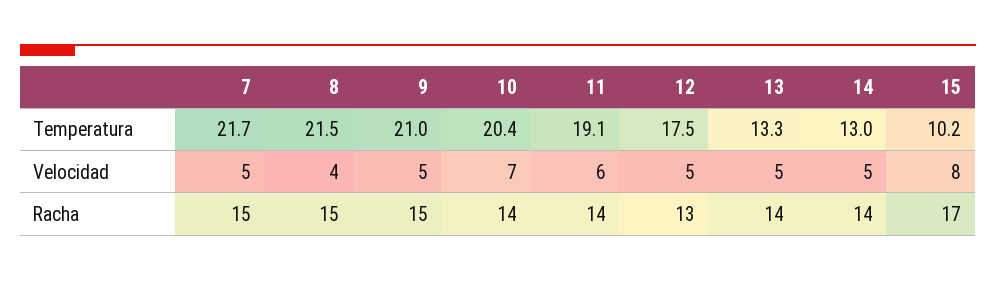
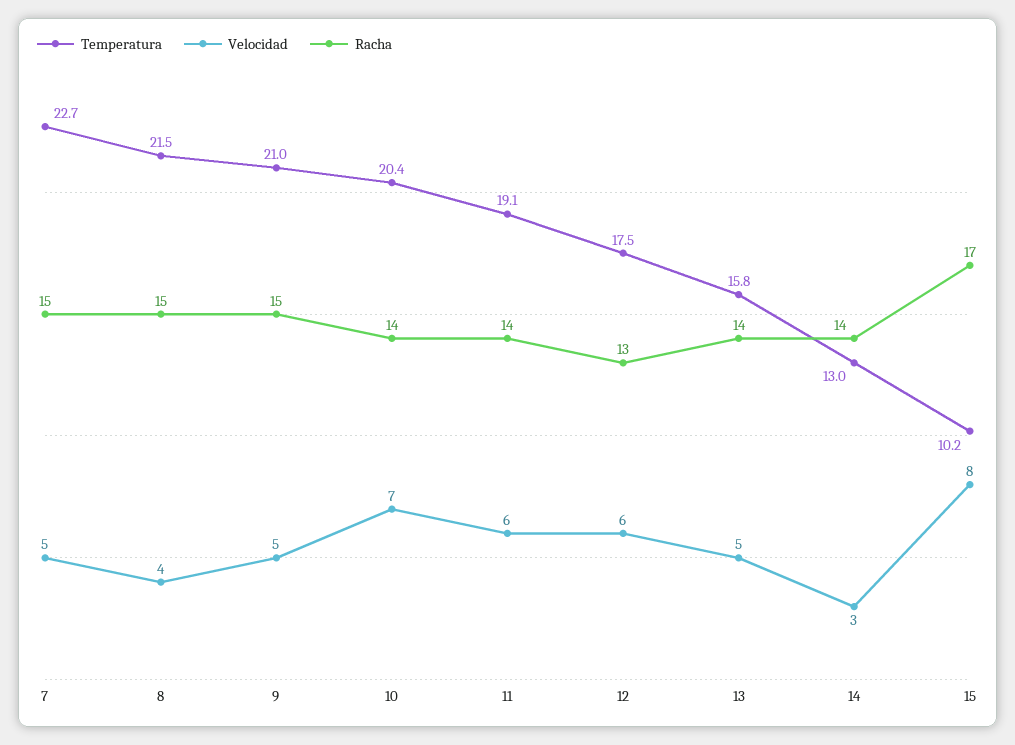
Temperatura, 7: 21.7 -> 22.7
Temperatura, 13: 13.3 -> 15.8
Velocidad, 12: 5 -> 6
Velocidad, 14: 5 -> 3

